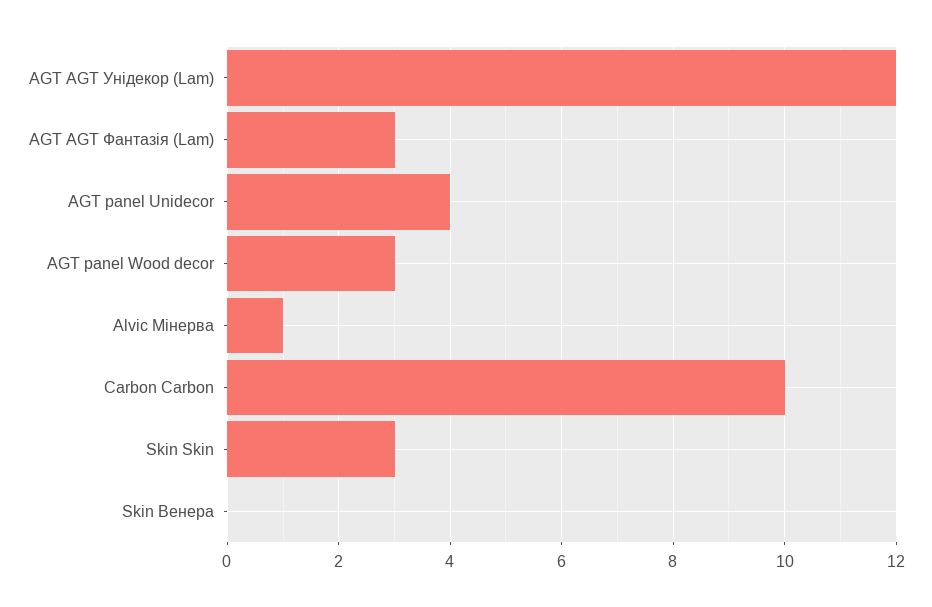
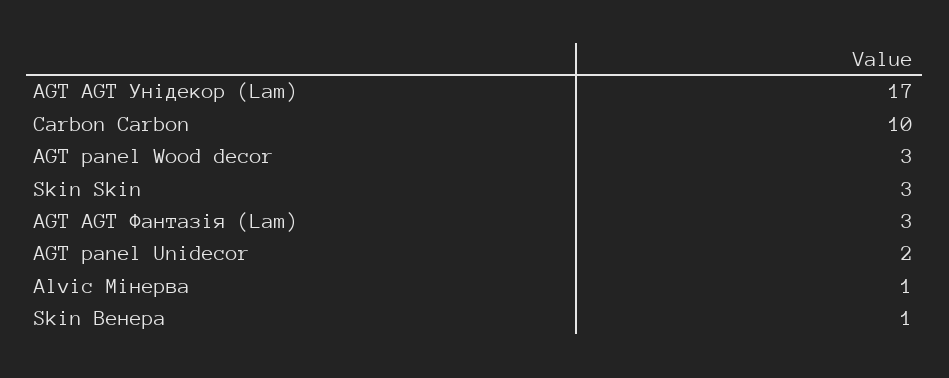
AGT AGT Унідекор (Lam): 12 -> 17
AGT panel Unidecor: 4 -> 2
Skin Венера: 0 -> 1

